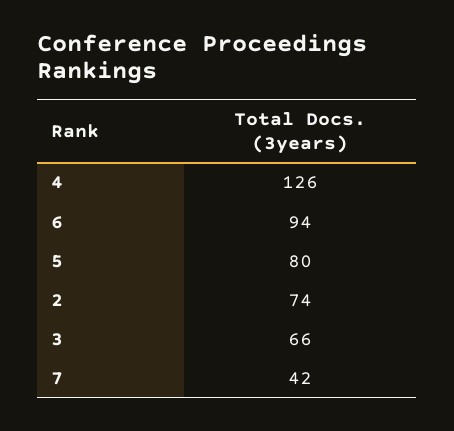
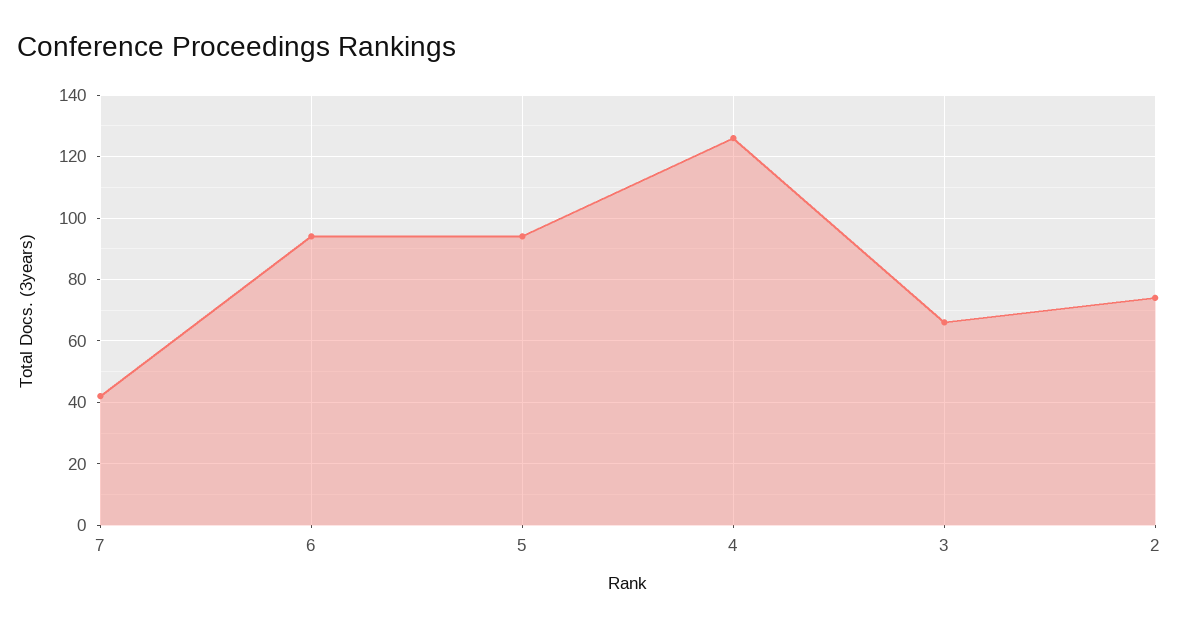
5: 80 -> 95

